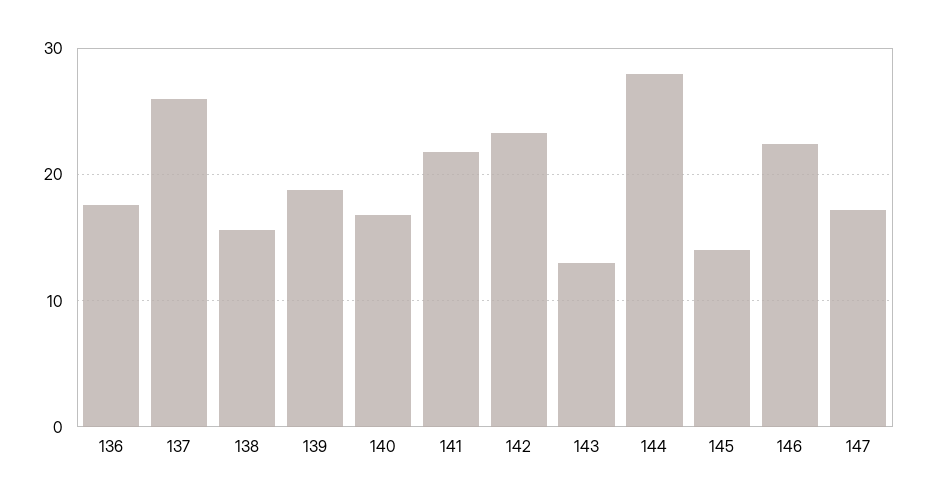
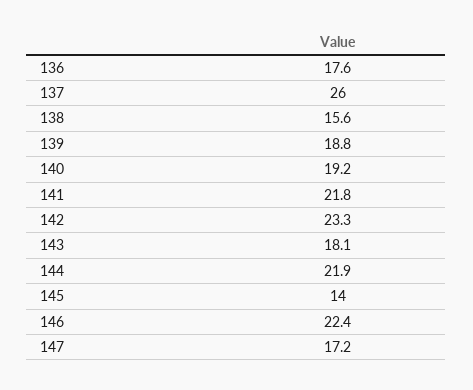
140: 17 -> 19.2
143: 13 -> 18.1
144: 28 -> 21.9

